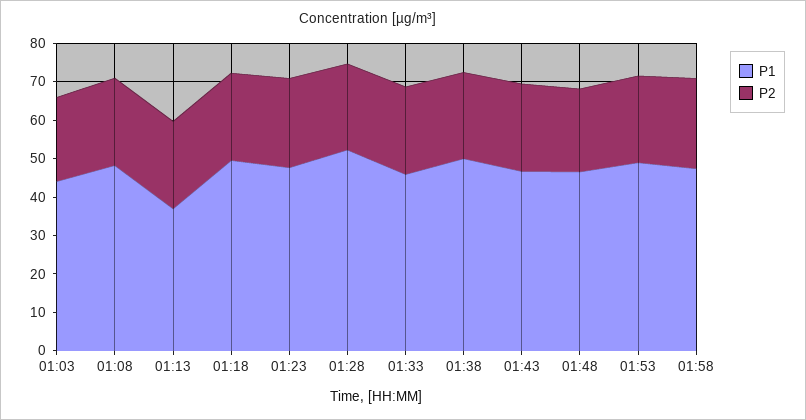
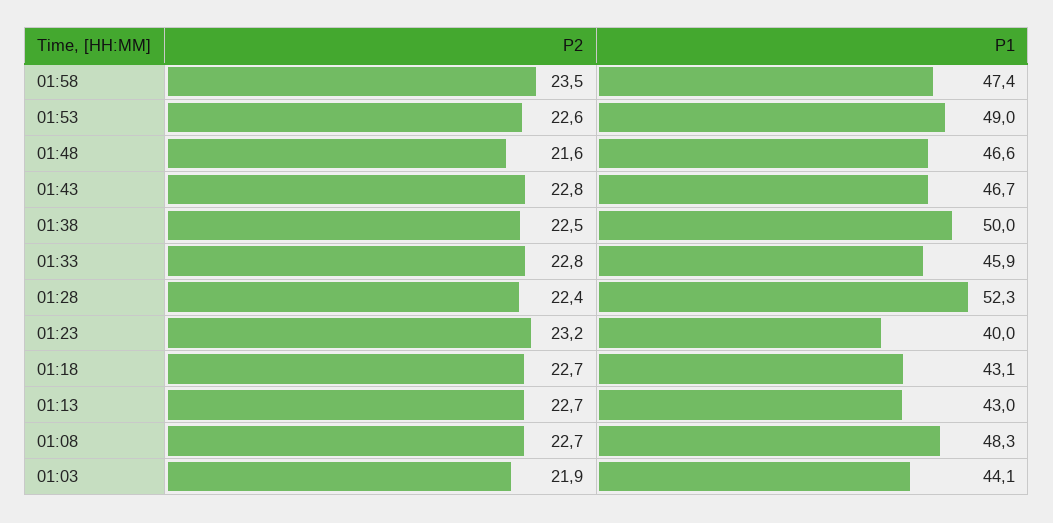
P1, 01:13: 37.5 -> 43
P1, 01:18: 50 -> 43.1
P1, 01:23: 47.5 -> 40

